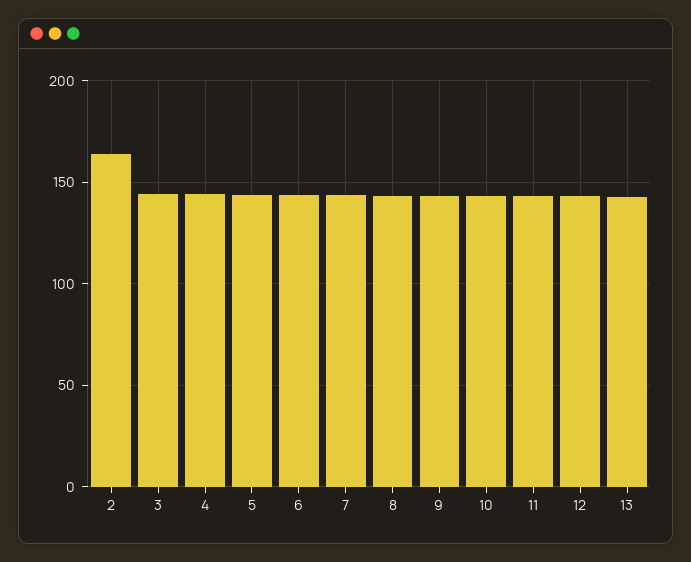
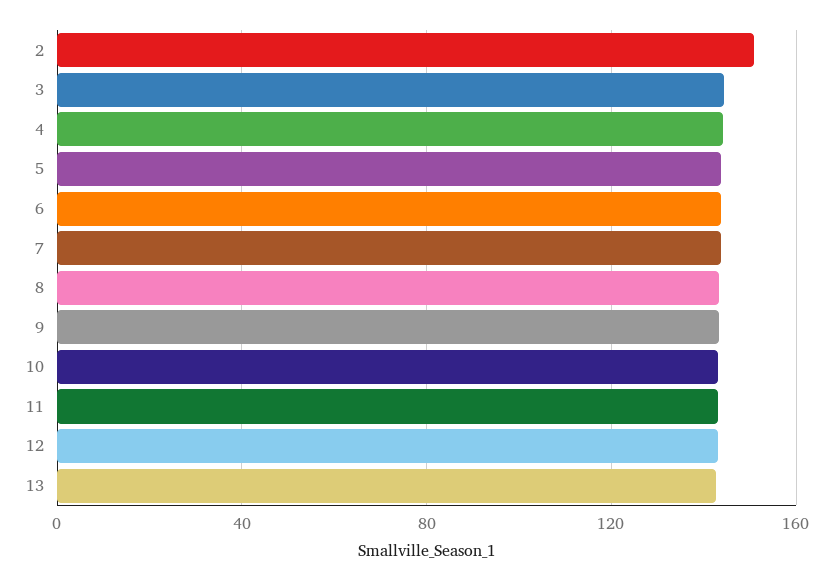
2: 165 -> 150

